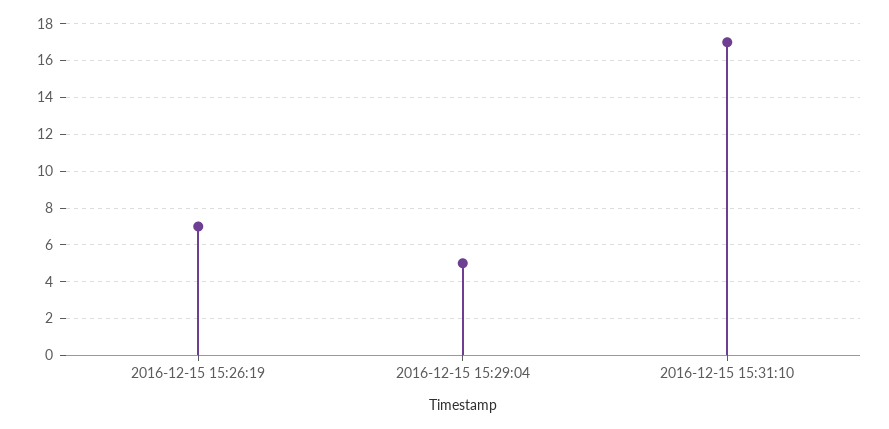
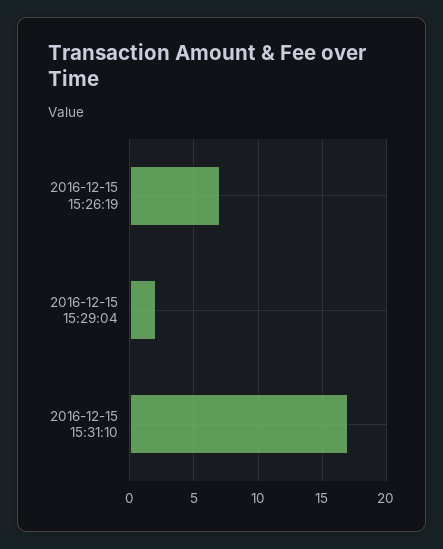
2016-12-15 15:29:04: 5 -> 2

